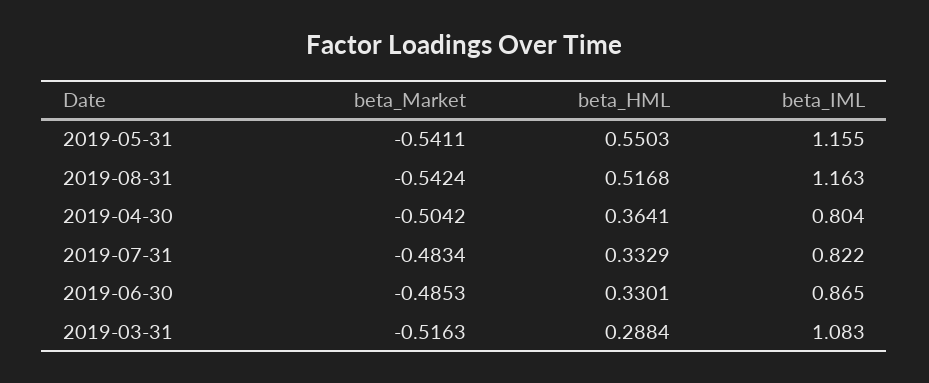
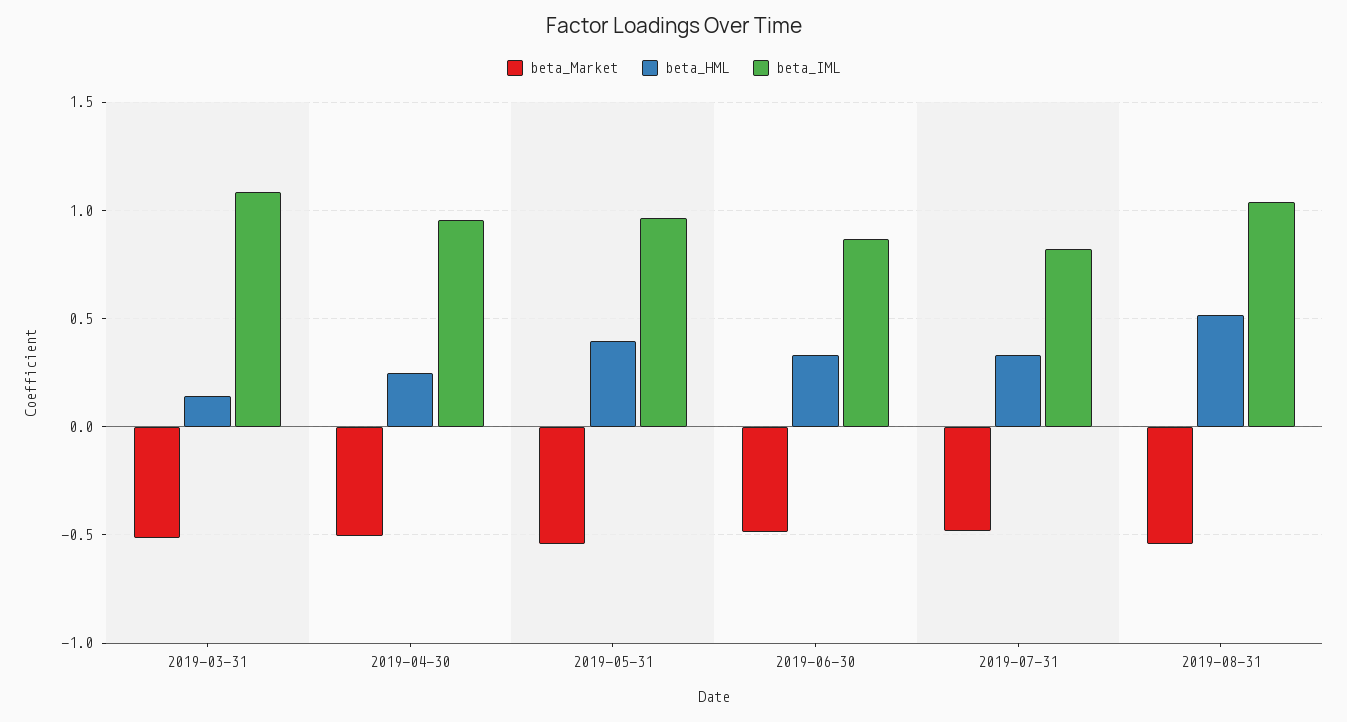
beta_HML, 2019-05-31: 0.5503 -> 0.4
beta_IML, 2019-05-31: 1.155 -> 0.95
beta_IML, 2019-08-31: 1.163 -> 1.05
beta_HML, 2019-04-30: 0.3641 -> 0.25
beta_IML, 2019-04-30: 0.804 -> 0.95
beta_HML, 2019-03-31: 0.2884 -> 0.15

